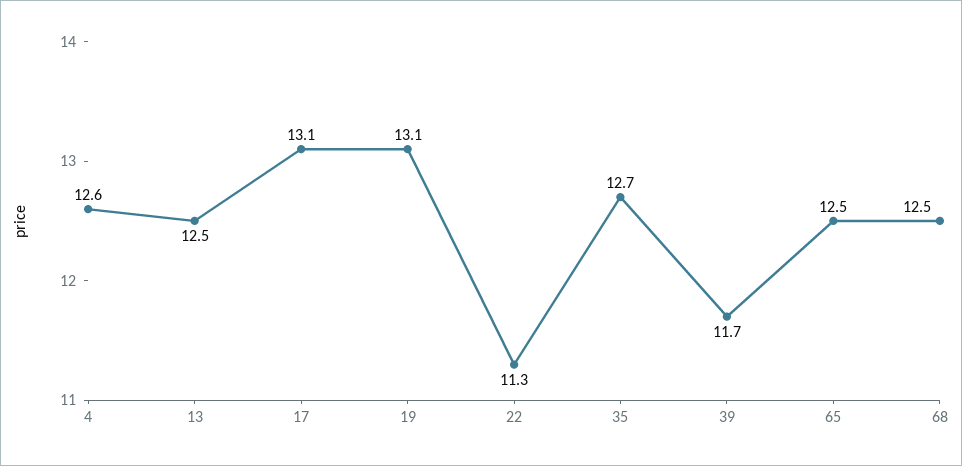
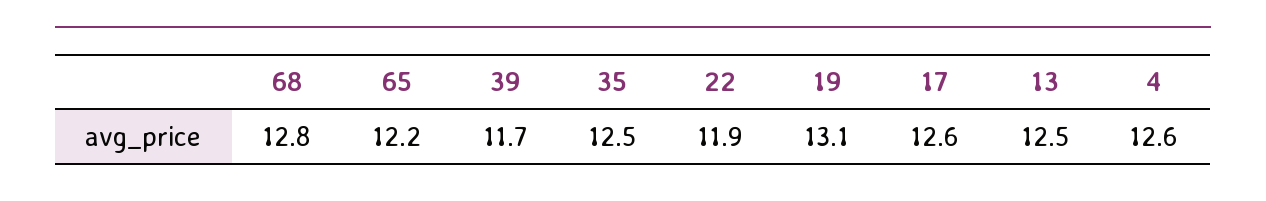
17: 13.1 -> 12.6
22: 11.3 -> 11.9
35: 12.7 -> 12.5
65: 12.5 -> 12.2
68: 12.5 -> 12.8

